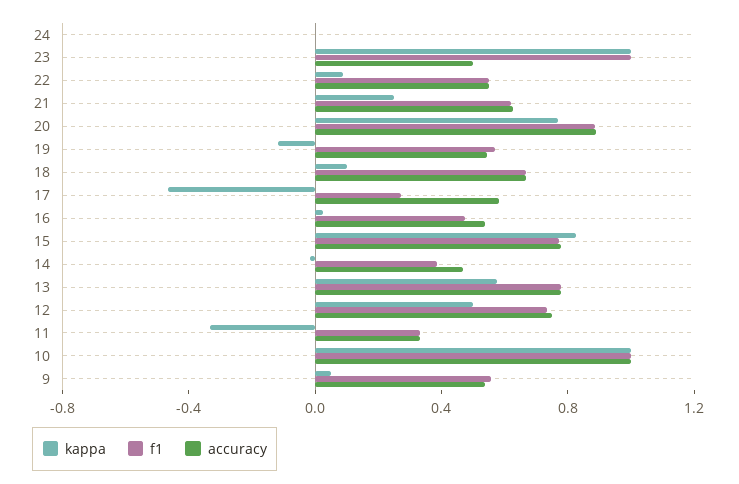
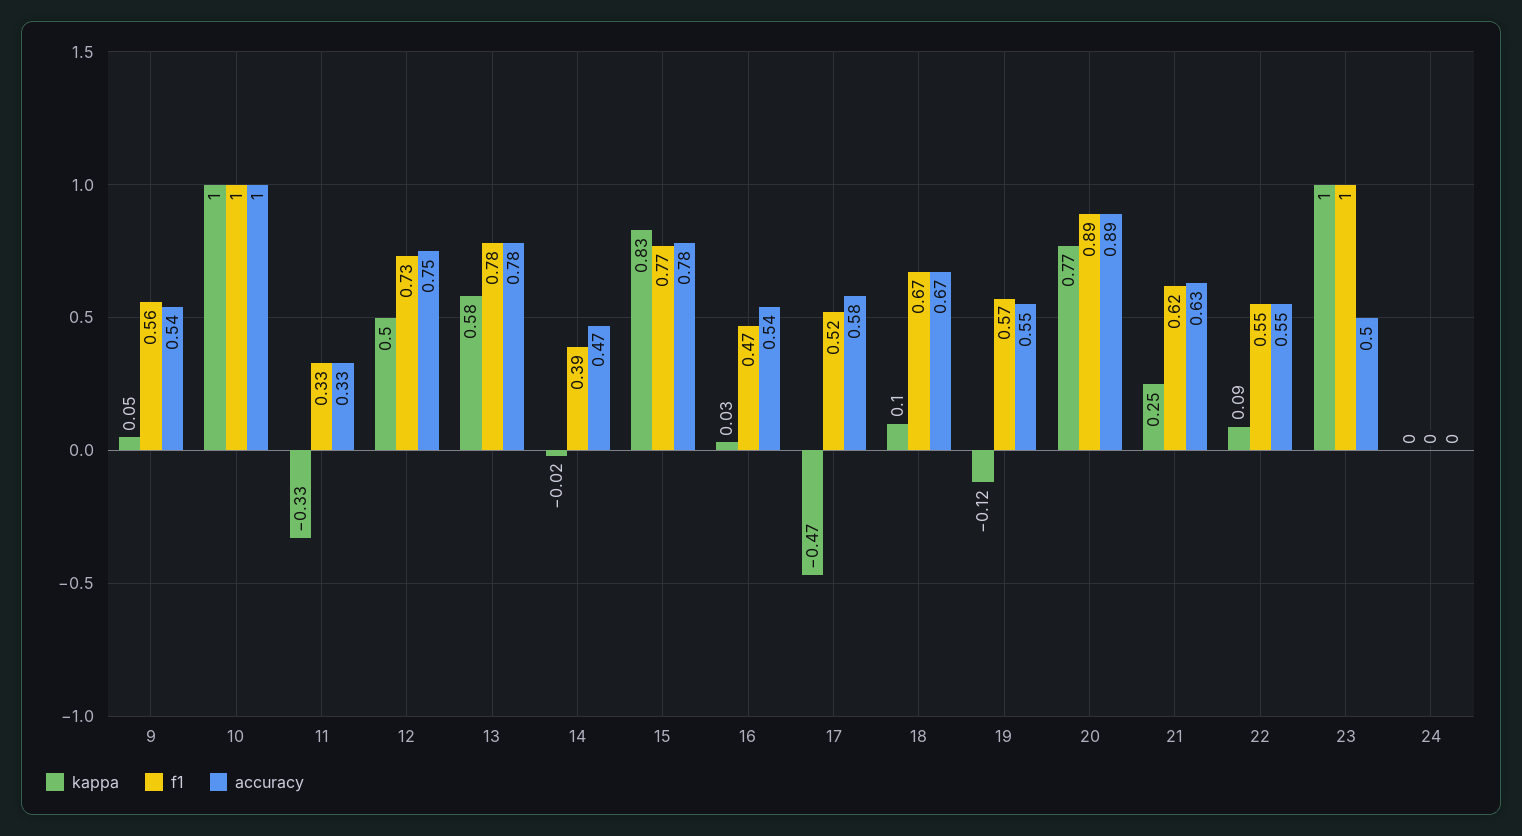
f1, 17: 0.3 -> 0.52

